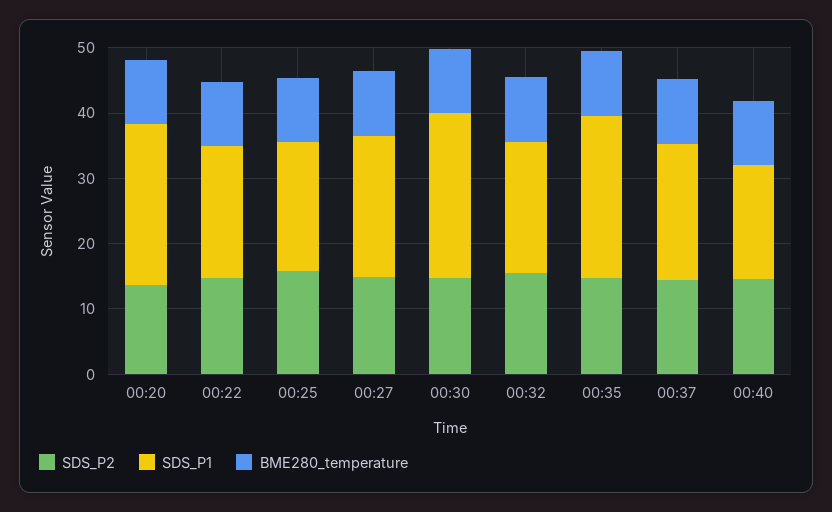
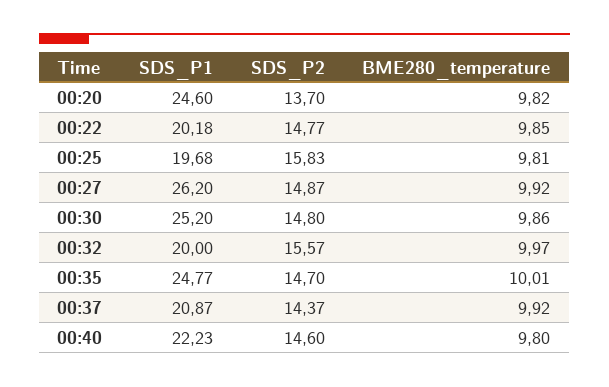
SDS_P1, 00:27: 22 -> 26.2
SDS_P1, 00:40: 18 -> 22.23

